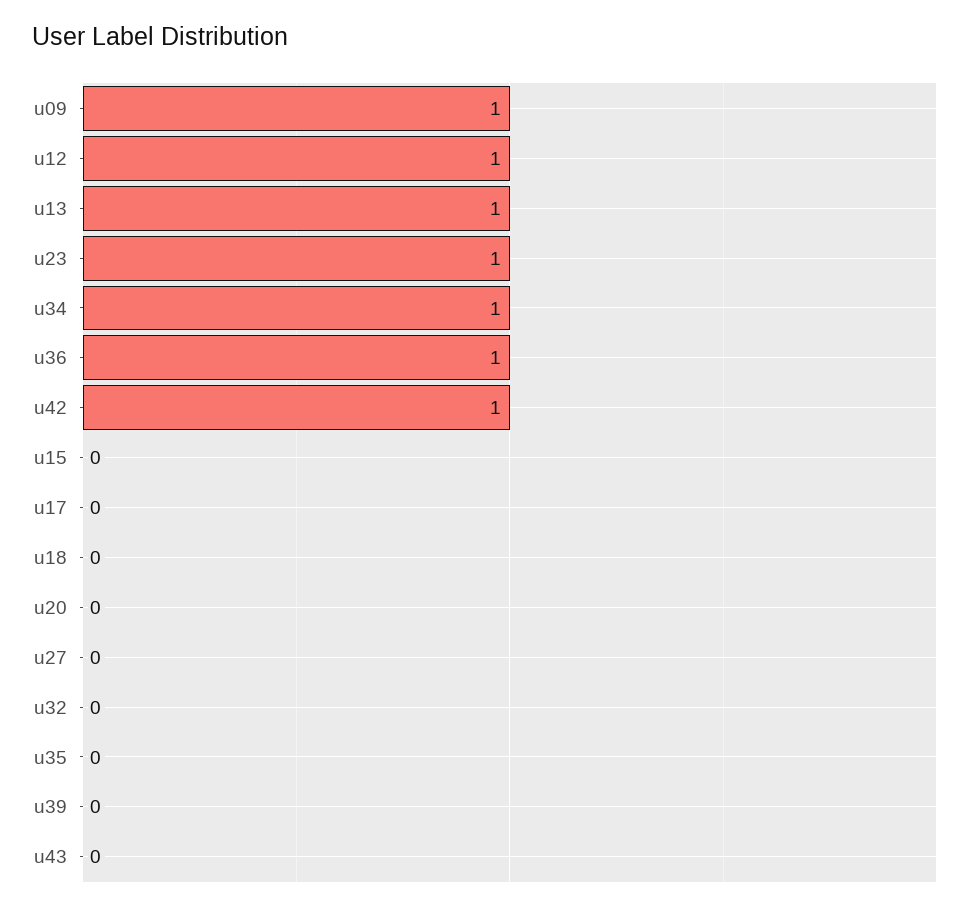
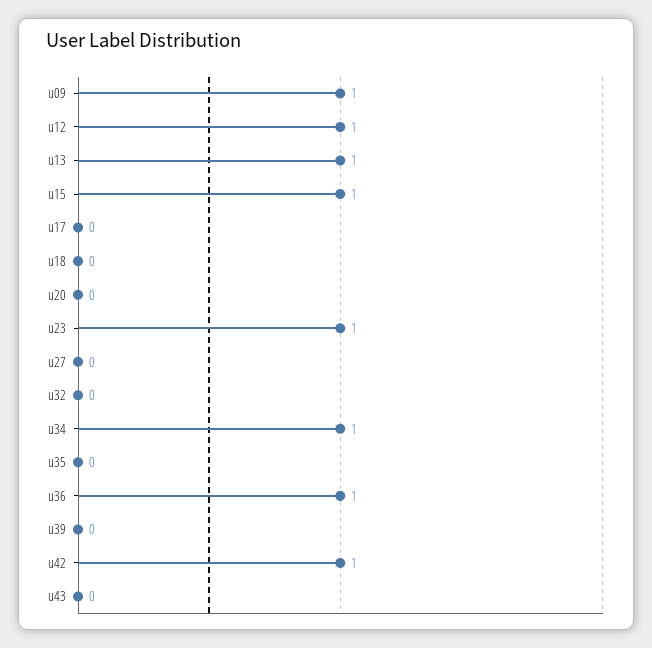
u15: 0 -> 1

